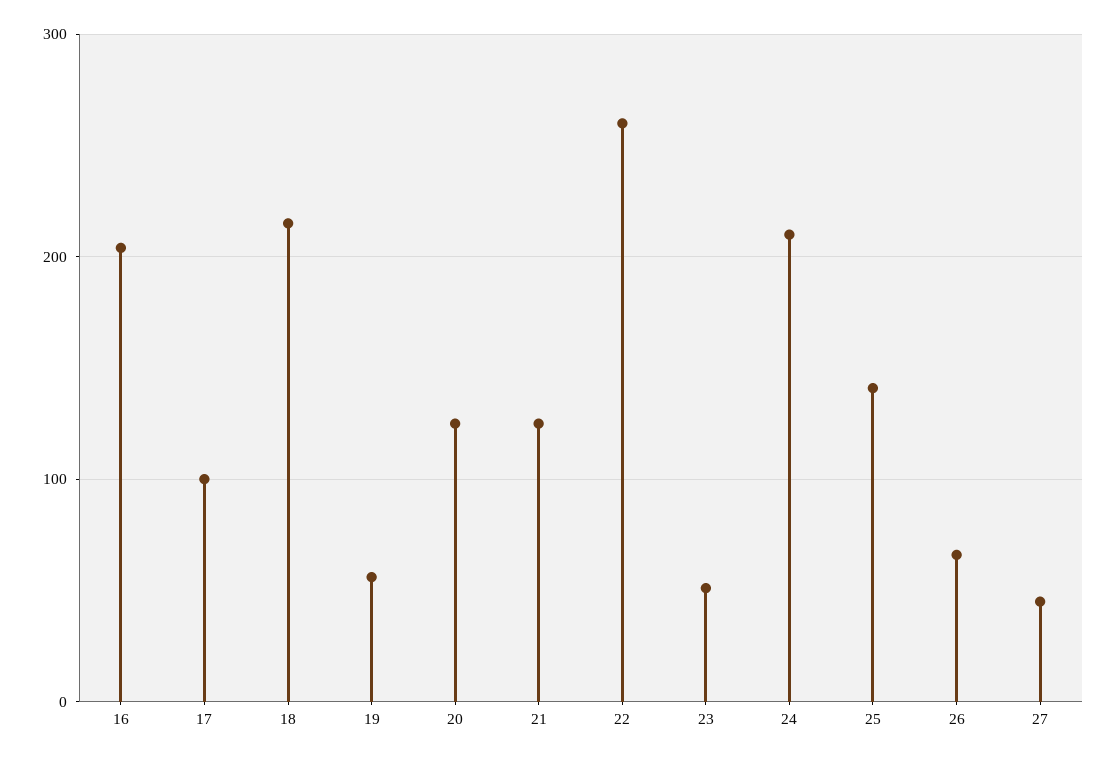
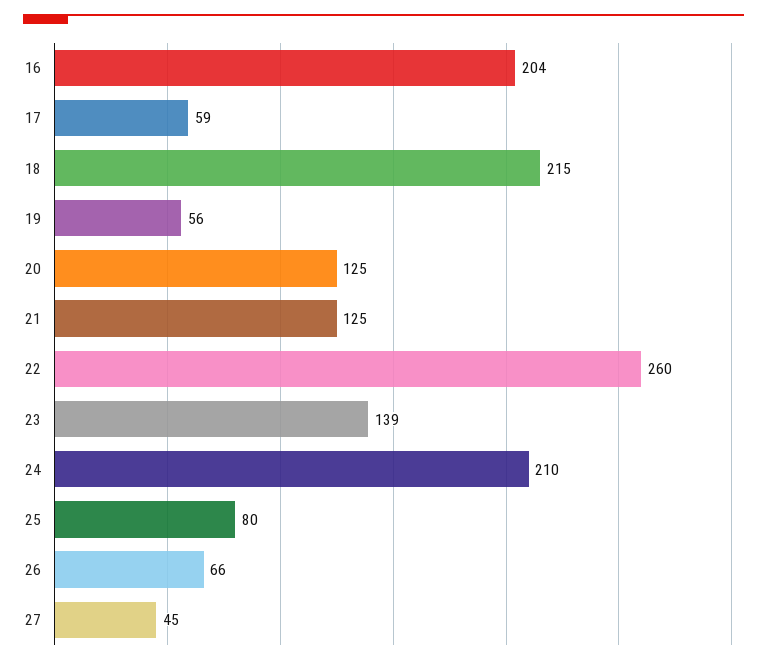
17: 100 -> 59
23: 50 -> 139
25: 140 -> 80

